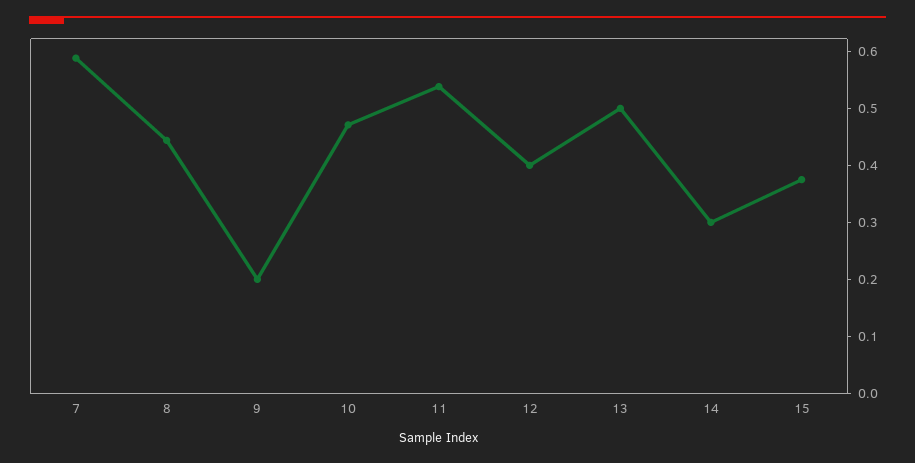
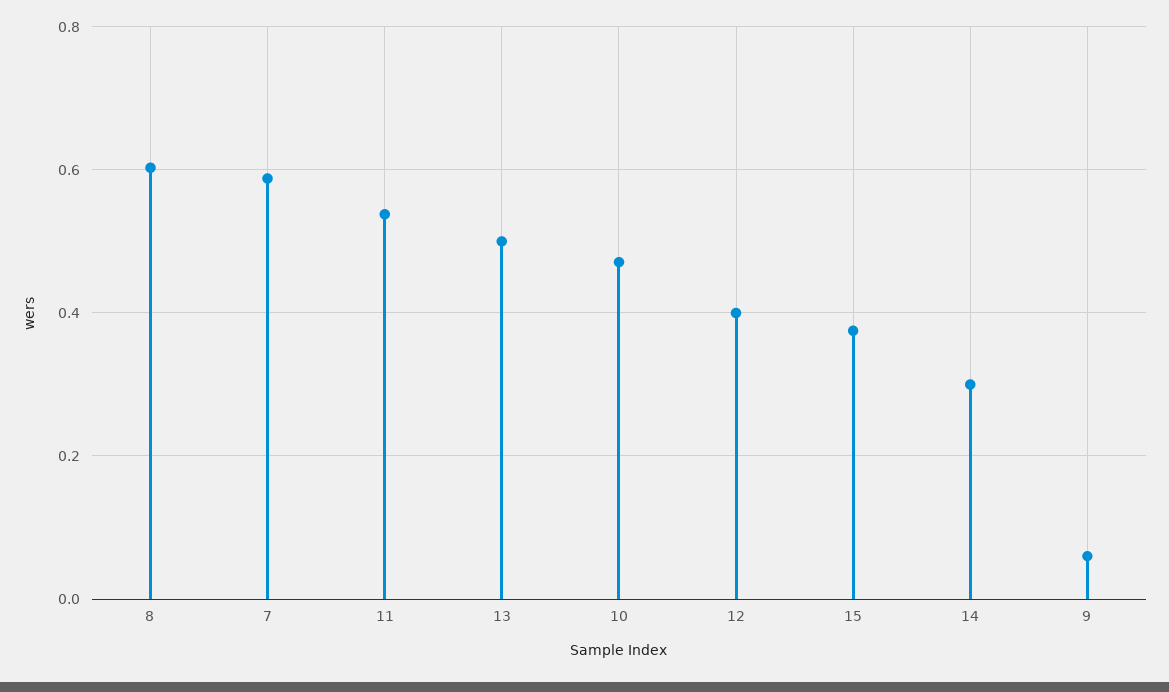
8: 0.44 -> 0.6
9: 0.2 -> 0.06

